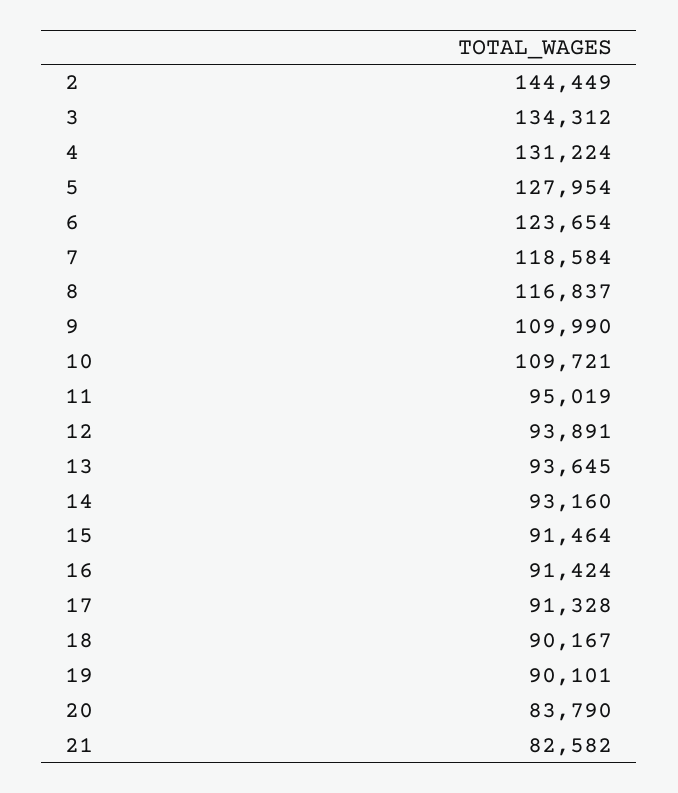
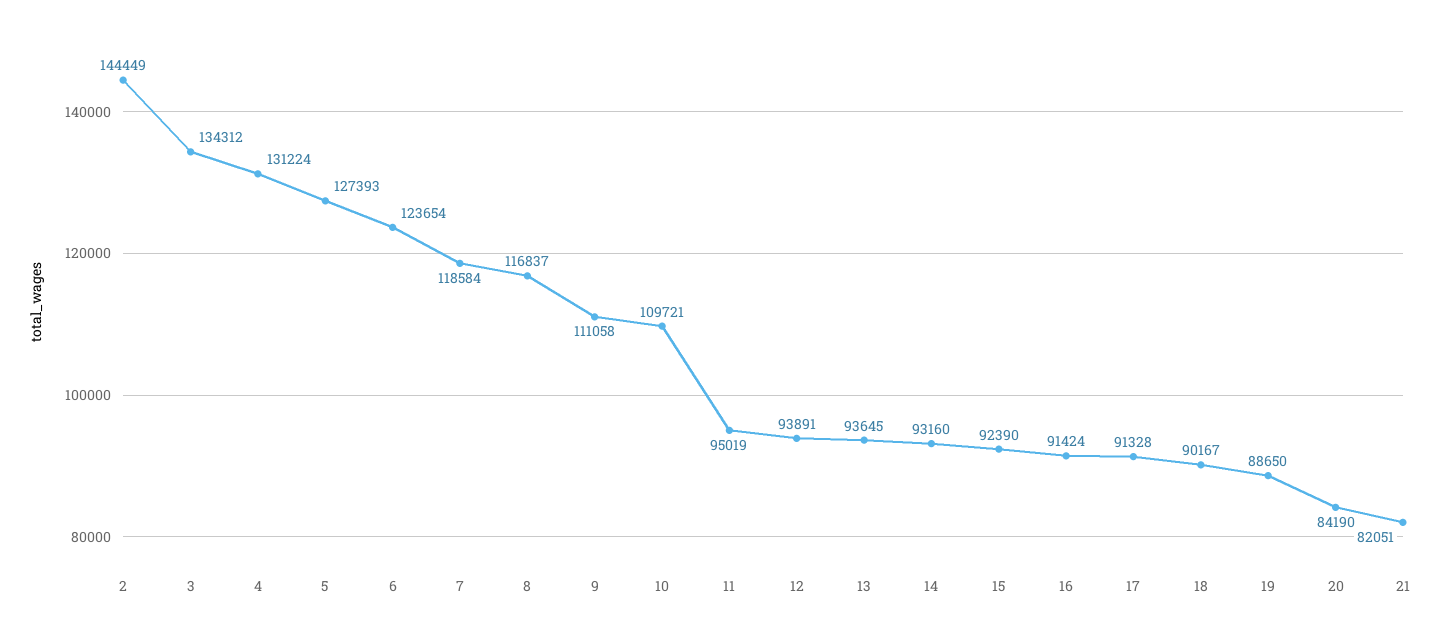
5: 127954 -> 127393
9: 109990 -> 111058
15: 91464 -> 92390
19: 90101 -> 88650
20: 83790 -> 84190
21: 82582 -> 82051

